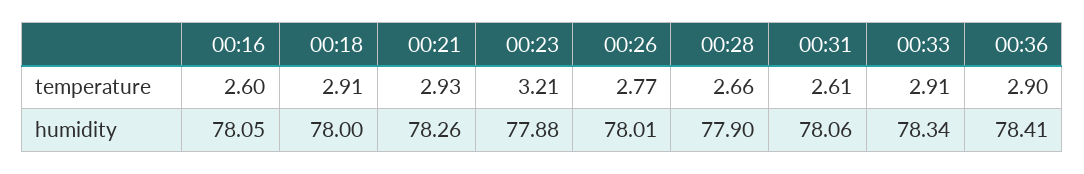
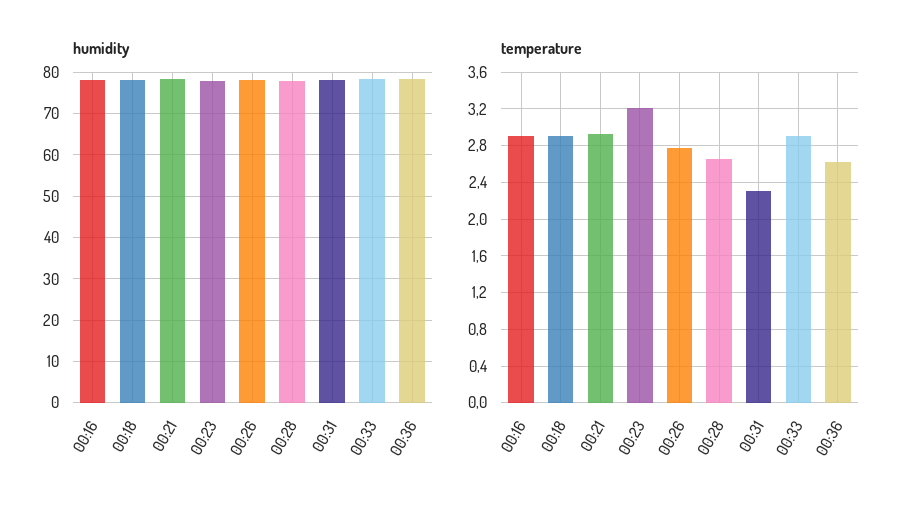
temperature, 00:16: 2.6 -> 2.9
temperature, 00:31: 2.61 -> 2.3
temperature, 00:36: 2.9 -> 2.6

